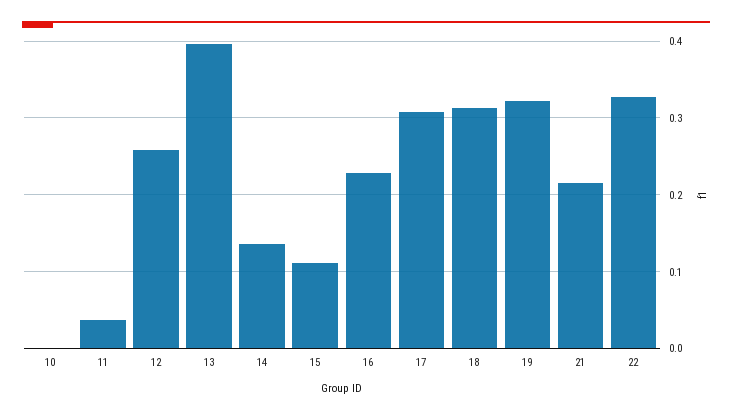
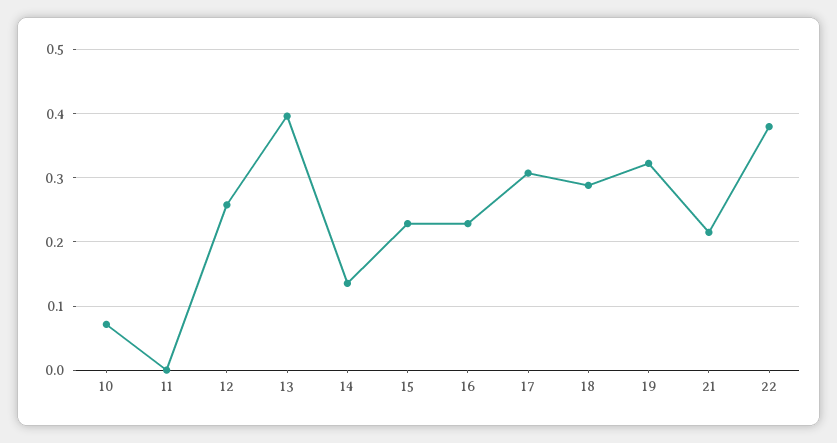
10: 0 -> 0.07
11: 0.04 -> 0
15: 0.11 -> 0.23
18: 0.31 -> 0.29
22: 0.33 -> 0.38

